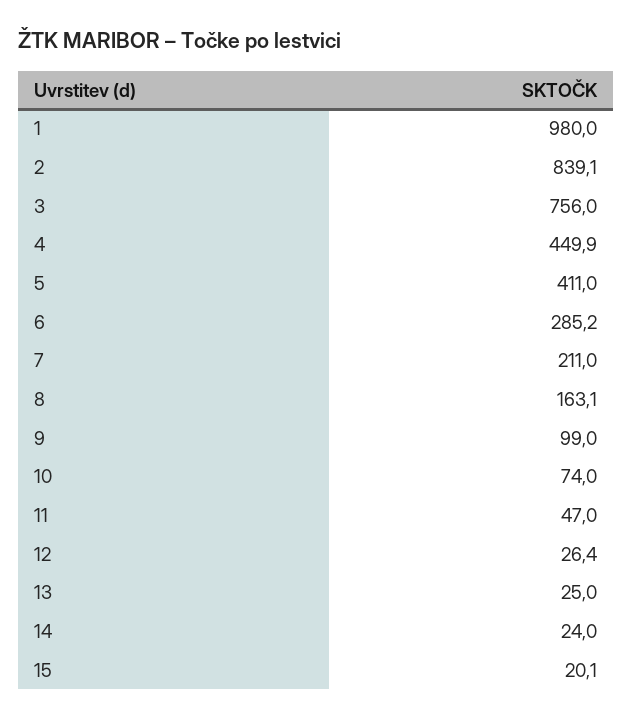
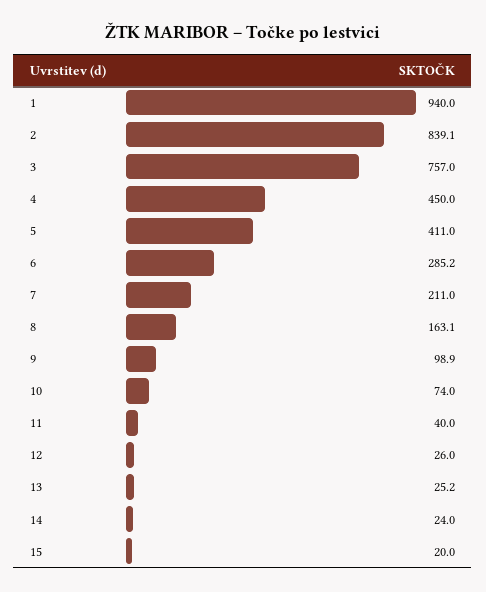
1: 980 -> 940
3: 756 -> 757
4: 449.9 -> 450
9: 99 -> 98.9
11: 47 -> 40
12: 26.4 -> 26
13: 25 -> 25.2
15: 20.1 -> 20

